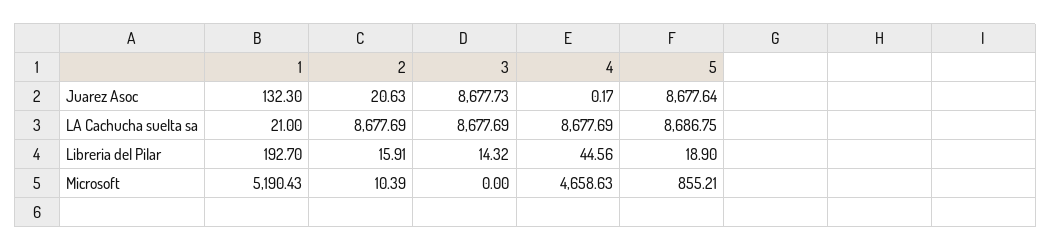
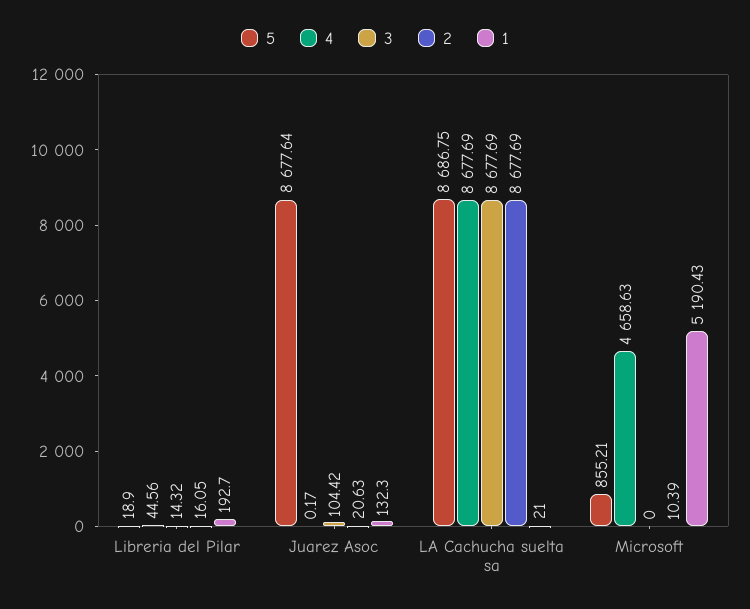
3, Juarez Asoc: 8677.73 -> 104.42
2, Libreria del Pilar: 15.91 -> 16.05

